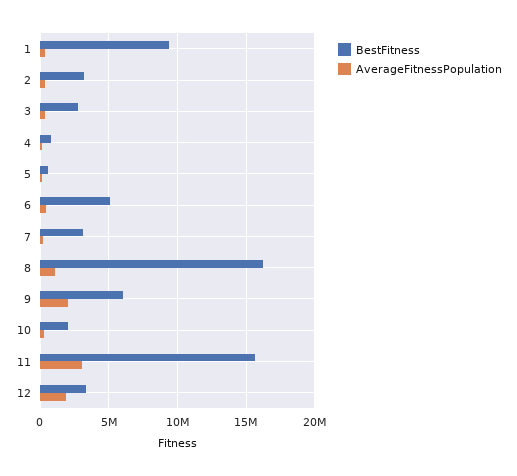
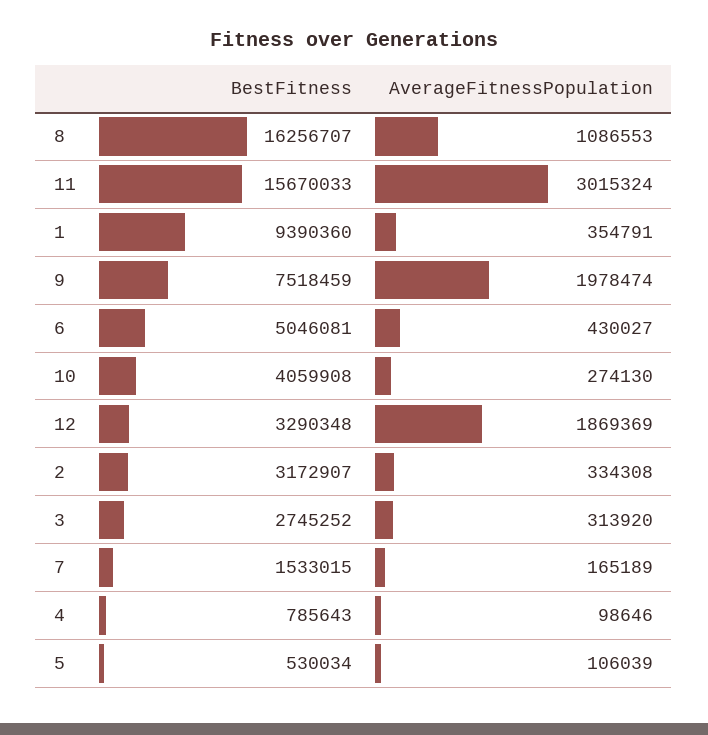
BestFitness, 7: 3000000 -> 1533015
BestFitness, 9: 6000000 -> 7518459
BestFitness, 10: 2000000 -> 4059908

